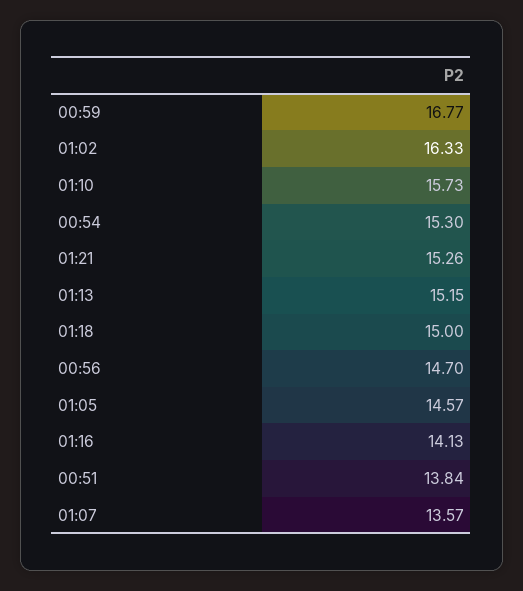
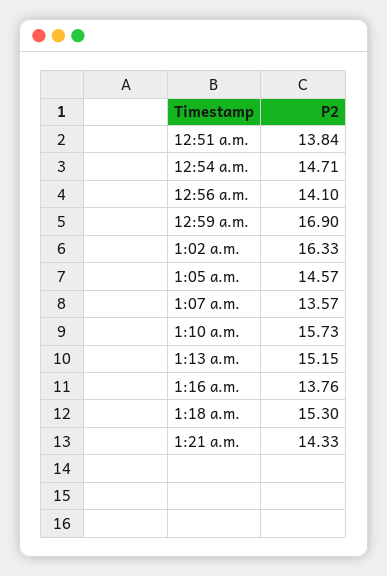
00:59: 16.77 -> 16.9
00:54: 15.3 -> 14.71
01:21: 15.26 -> 14.33
01:18: 15 -> 15.3
00:56: 14.7 -> 14.1
01:16: 14.13 -> 13.76

